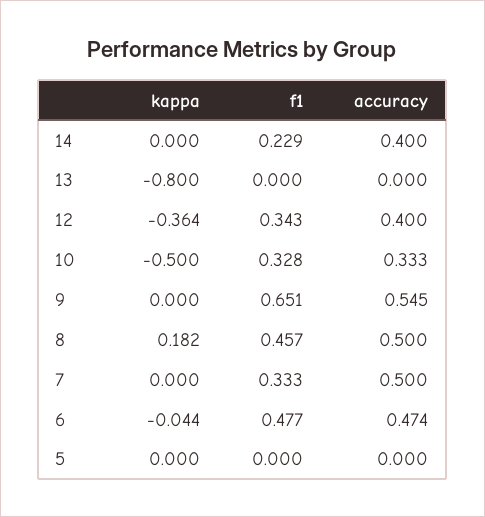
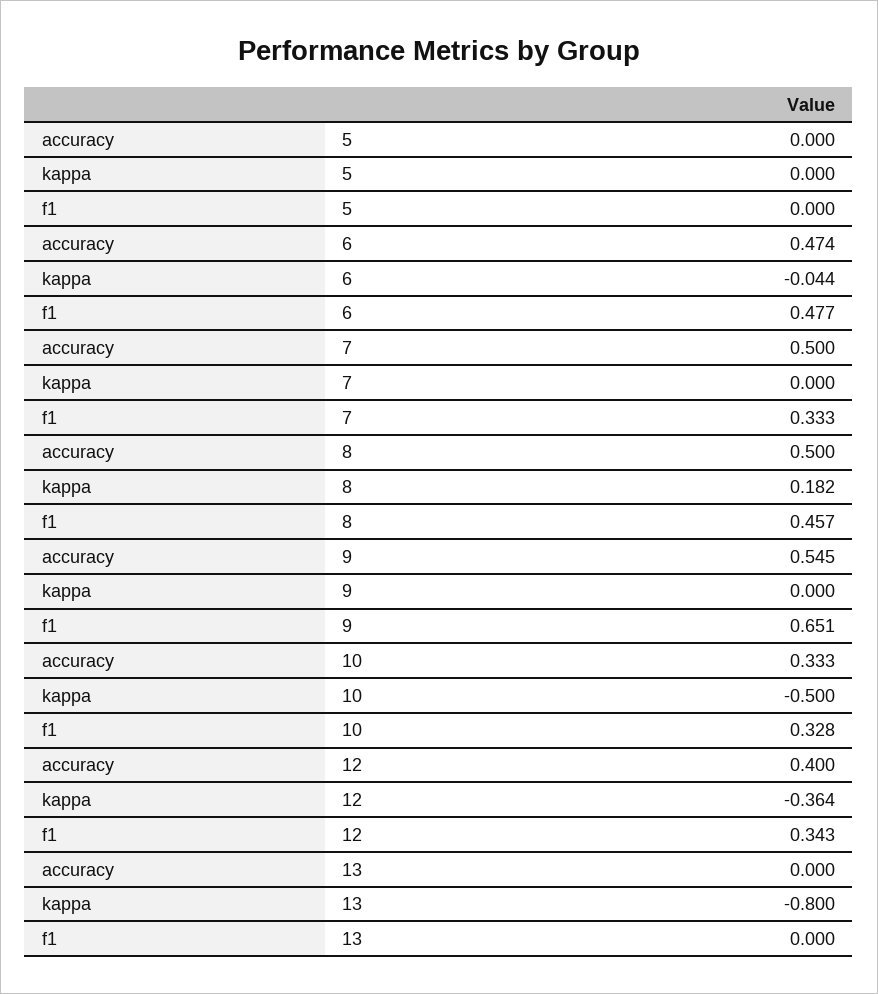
kappa, 14: 0 -> none
f1, 14: 0.229 -> none
accuracy, 14: 0.4 -> none

